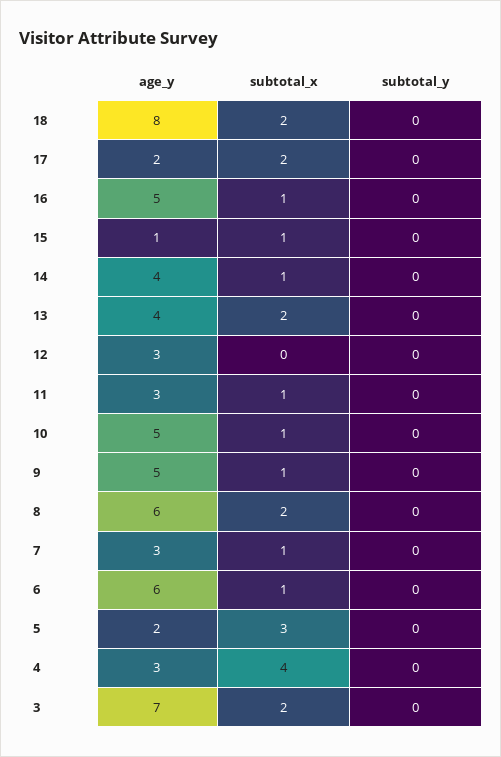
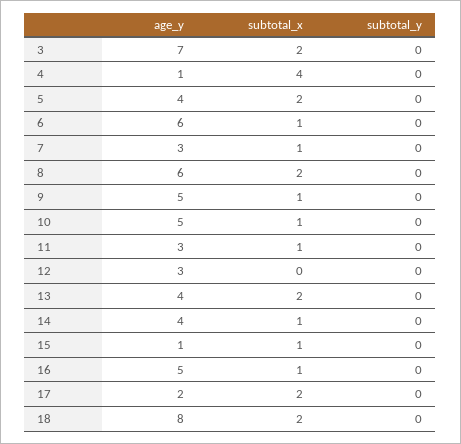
age_y, 5: 2 -> 4
subtotal_x, 5: 3 -> 2
age_y, 4: 3 -> 1

